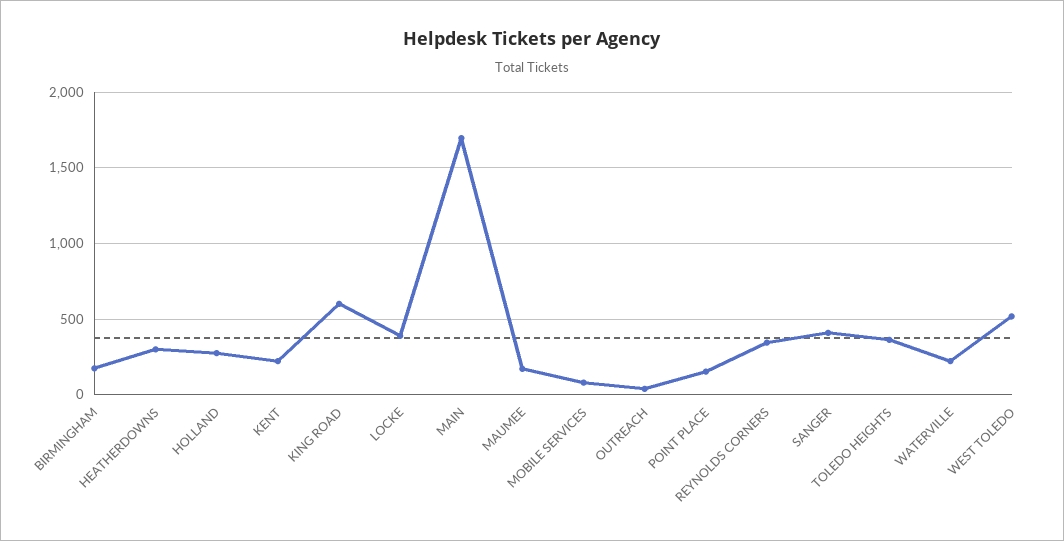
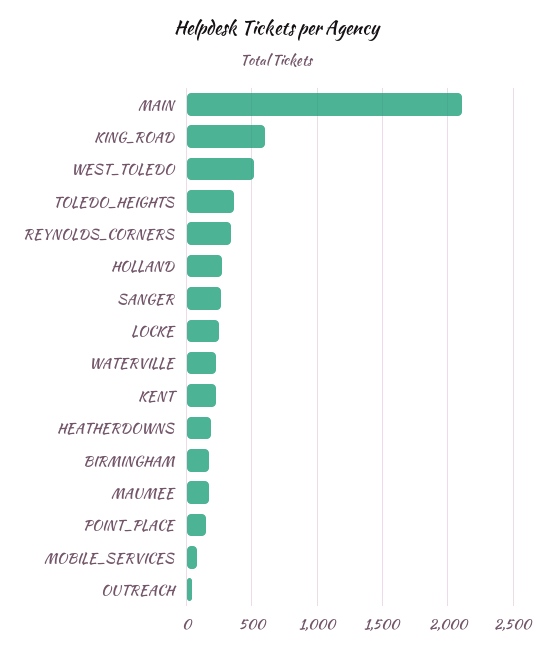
HEATHERDOWNS: 300 -> 200
LOCKE: 400 -> 250
MAIN: 1700 -> 2100
SANGER: 400 -> 250

